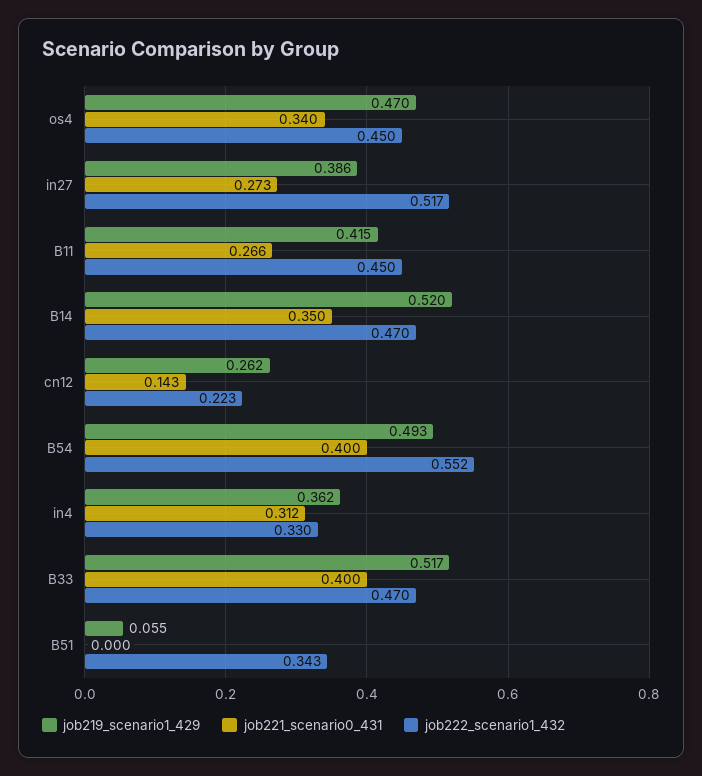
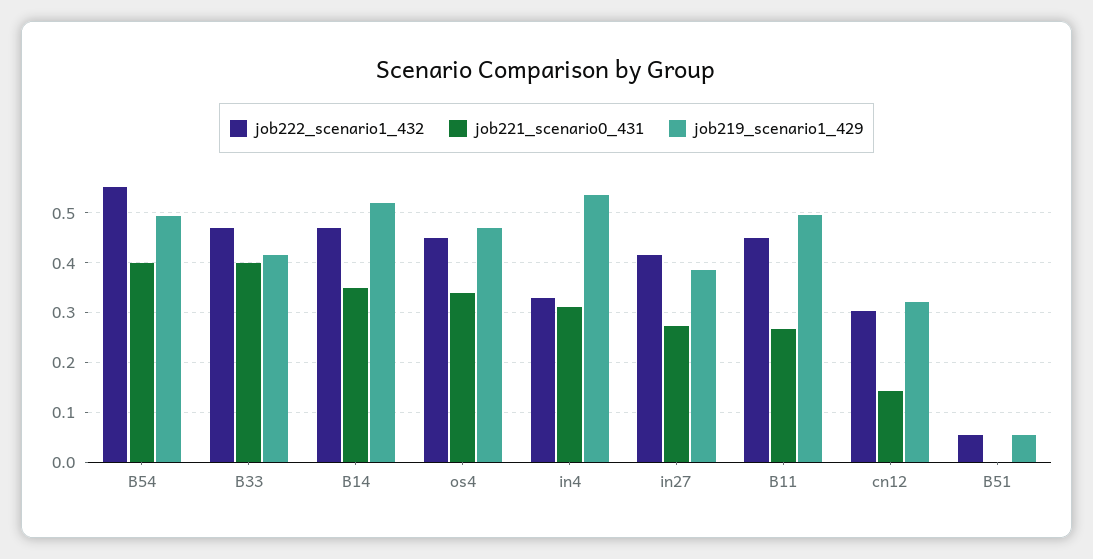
job222_scenario1_432, in27: 0.517 -> 0.42
job219_scenario1_429, B11: 0.415 -> 0.5
job219_scenario1_429, cn12: 0.262 -> 0.32
job222_scenario1_432, cn12: 0.223 -> 0.3
job219_scenario1_429, in4: 0.362 -> 0.54
job219_scenario1_429, B33: 0.517 -> 0.42
job222_scenario1_432, B51: 0.343 -> 0.06

